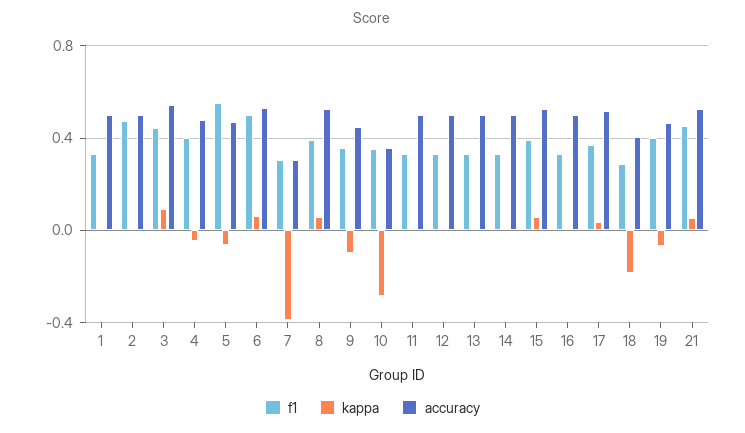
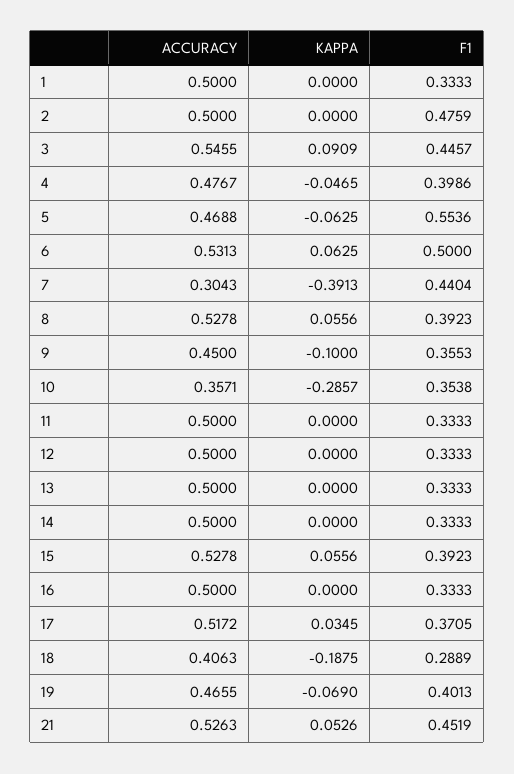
f1, 7: 0.3 -> 0.4404

